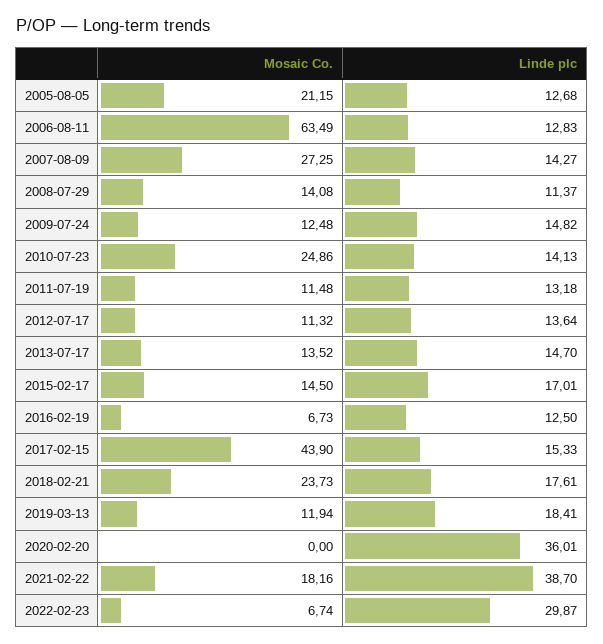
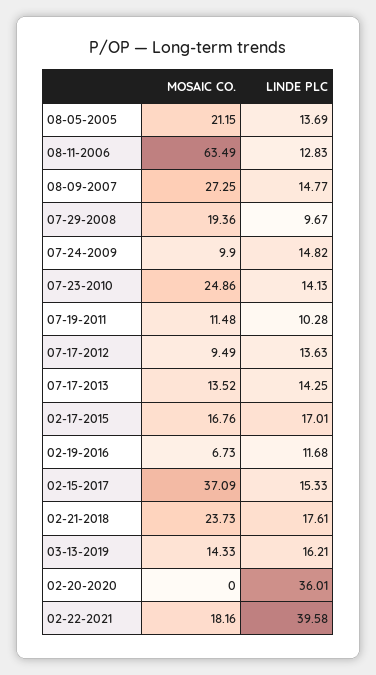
Linde plc, 2005-08-05: 12.68 -> 13.69
Linde plc, 2007-08-09: 14.27 -> 14.77
Mosaic Co., 2008-07-29: 14.08 -> 19.36
Linde plc, 2008-07-29: 11.37 -> 9.67
Mosaic Co., 2009-07-24: 12.48 -> 9.9
Linde plc, 2011-07-19: 13.18 -> 10.28
Mosaic Co., 2012-07-17: 11.32 -> 9.49
Linde plc, 2012-07-17: 13.64 -> 13.63
Linde plc, 2013-07-17: 14.7 -> 14.25
Mosaic Co., 2015-02-17: 14.5 -> 16.76
Linde plc, 2016-02-19: 12.5 -> 11.68
Mosaic Co., 2017-02-15: 43.9 -> 37.09
Mosaic Co., 2019-03-13: 11.94 -> 14.33
Linde plc, 2019-03-13: 18.41 -> 16.21
Linde plc, 2021-02-22: 38.7 -> 39.58
Mosaic Co., 2022-02-23: 6.74 -> none
Linde plc, 2022-02-23: 29.87 -> none

